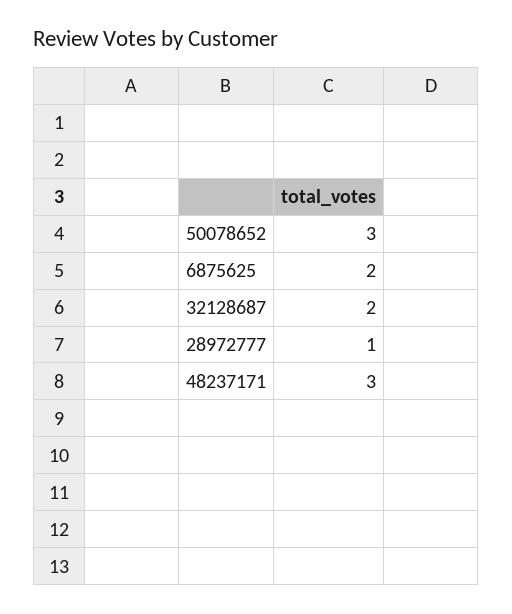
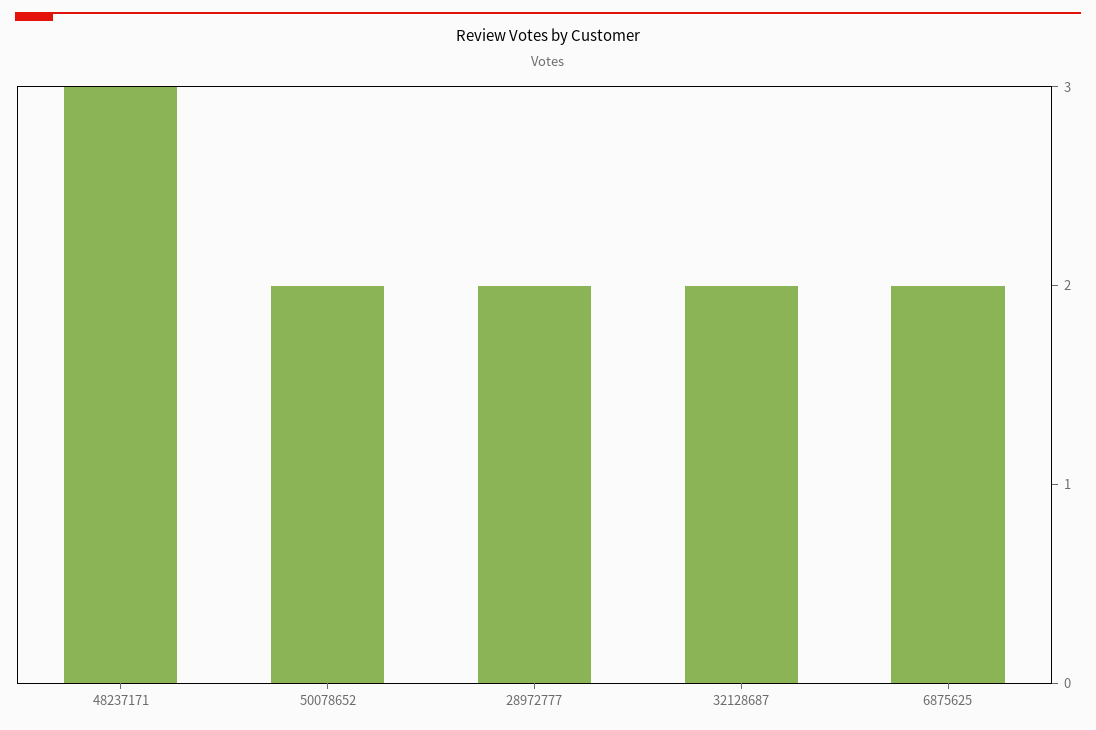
50078652: 3 -> 2
28972777: 1 -> 2

